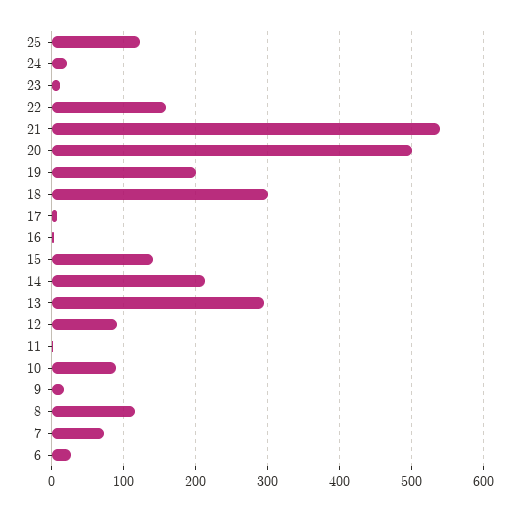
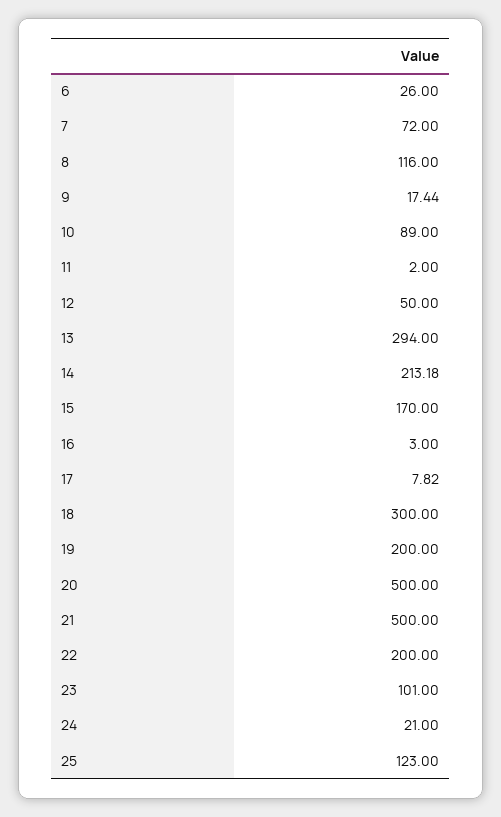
23: 10 -> 101
22: 160 -> 200
21: 540 -> 500
15: 140 -> 170
12: 90 -> 50

